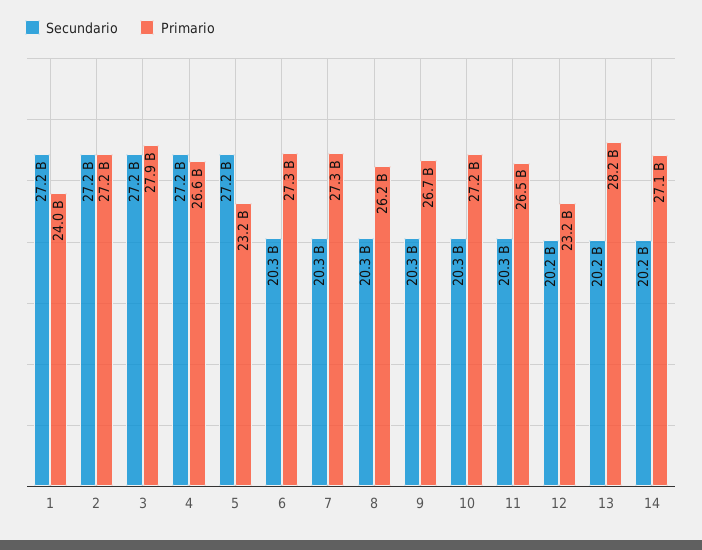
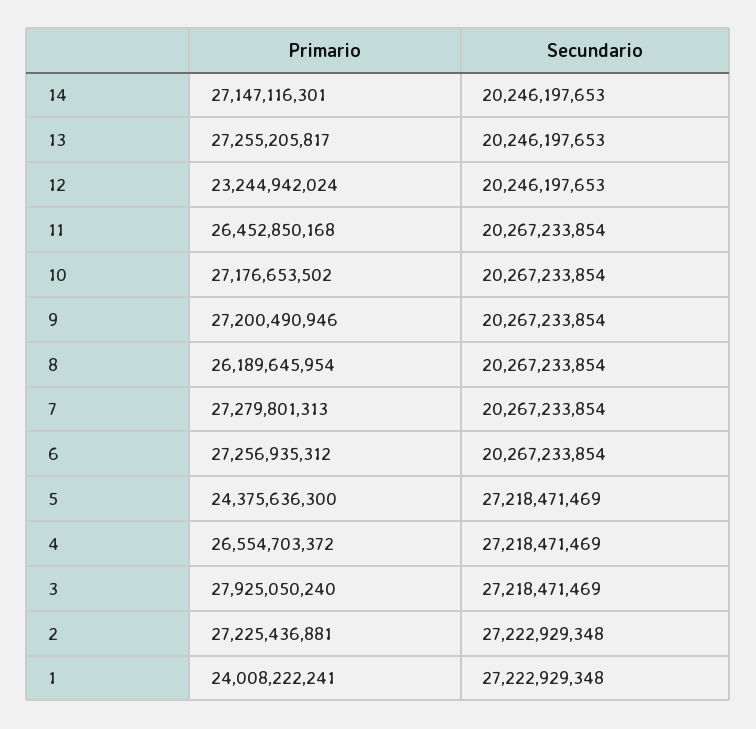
Primario, 5: 23200000000 -> 24375636300
Primario, 9: 26700000000 -> 27200490946
Primario, 13: 28200000000 -> 27255205817

